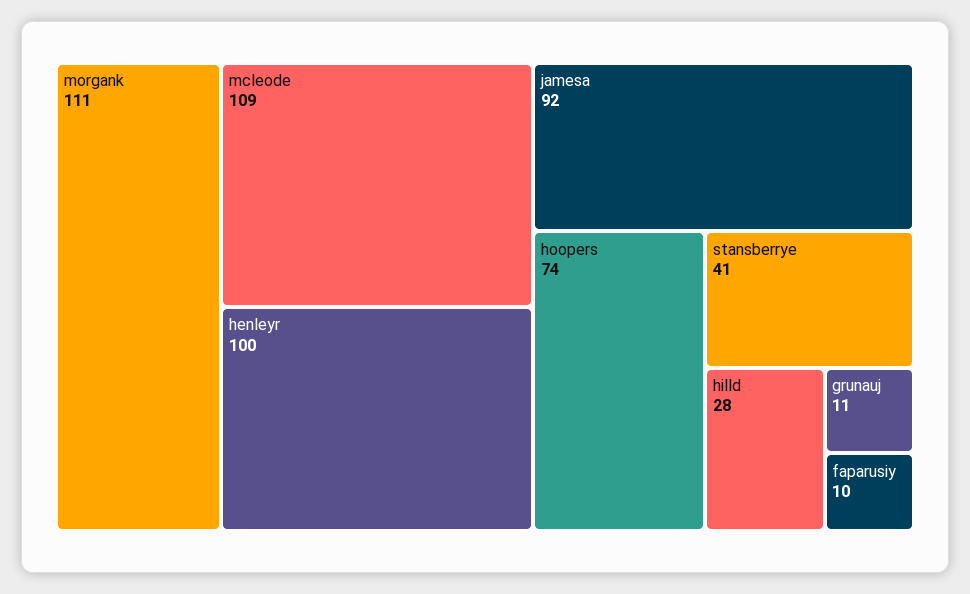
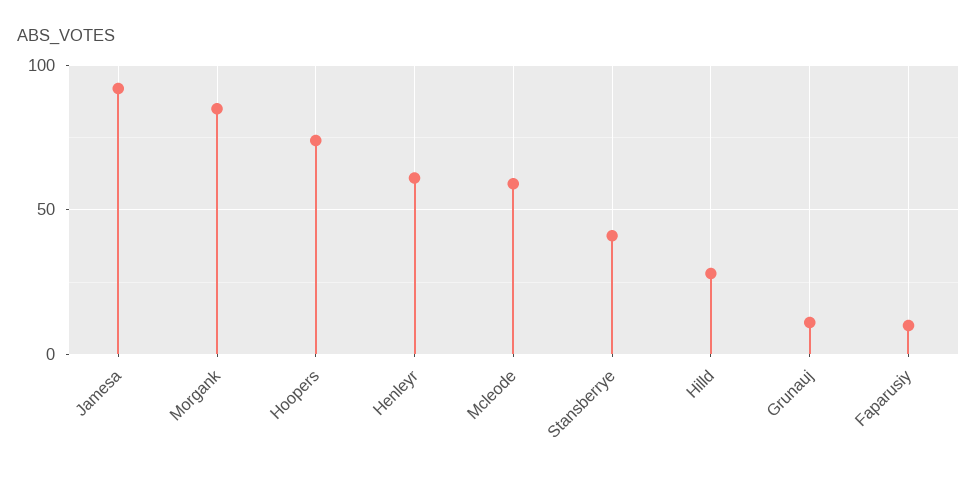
morgank: 111 -> 85
mcleode: 109 -> 60
henleyr: 100 -> 60

